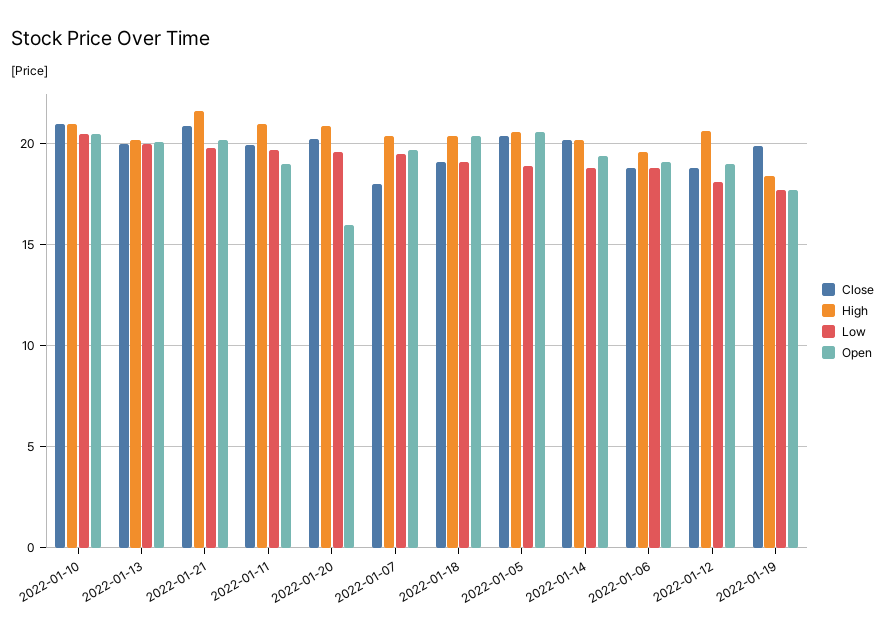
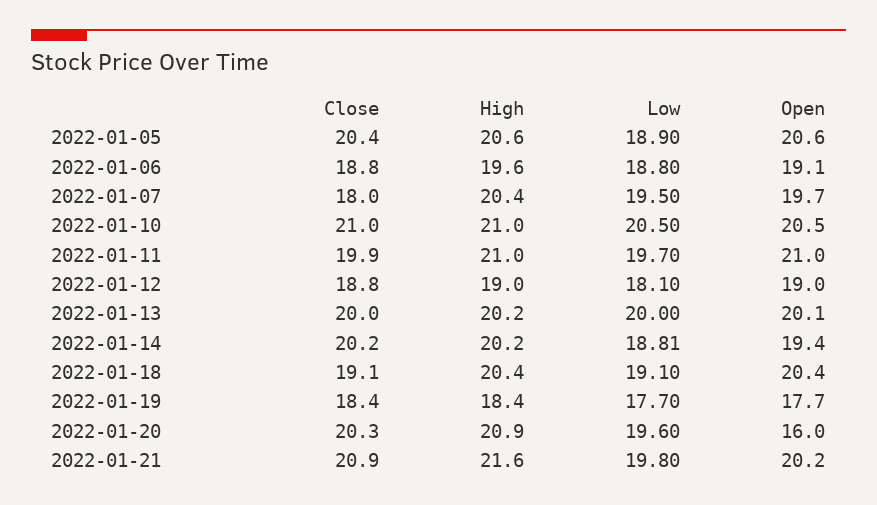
Open, 2022-01-11: 19 -> 21
High, 2022-01-12: 20.5 -> 19
Close, 2022-01-19: 20 -> 18.4

